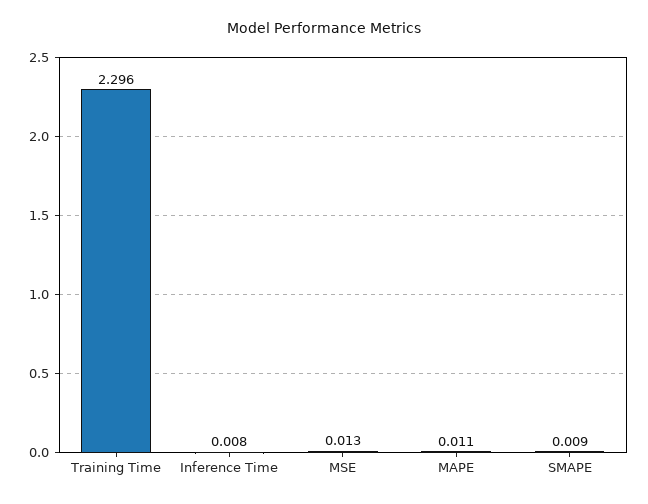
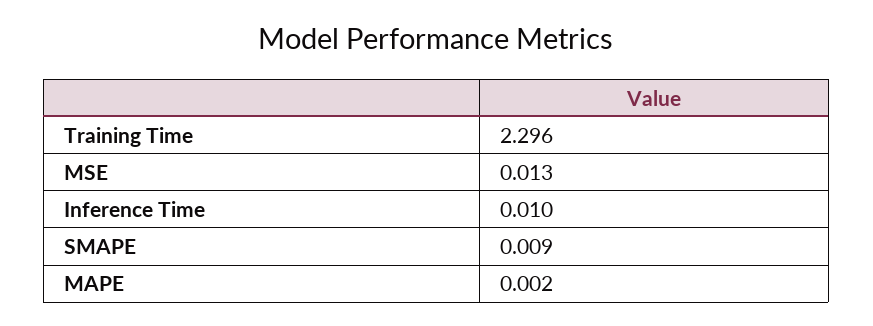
Inference Time: 0.008 -> 0.01
MAPE: 0.011 -> 0.002

